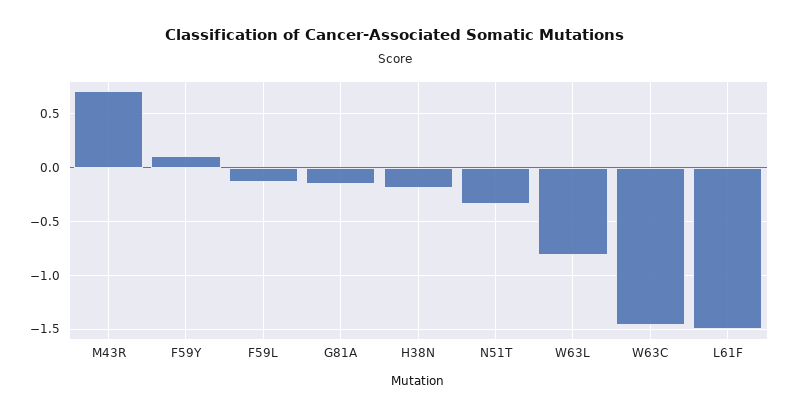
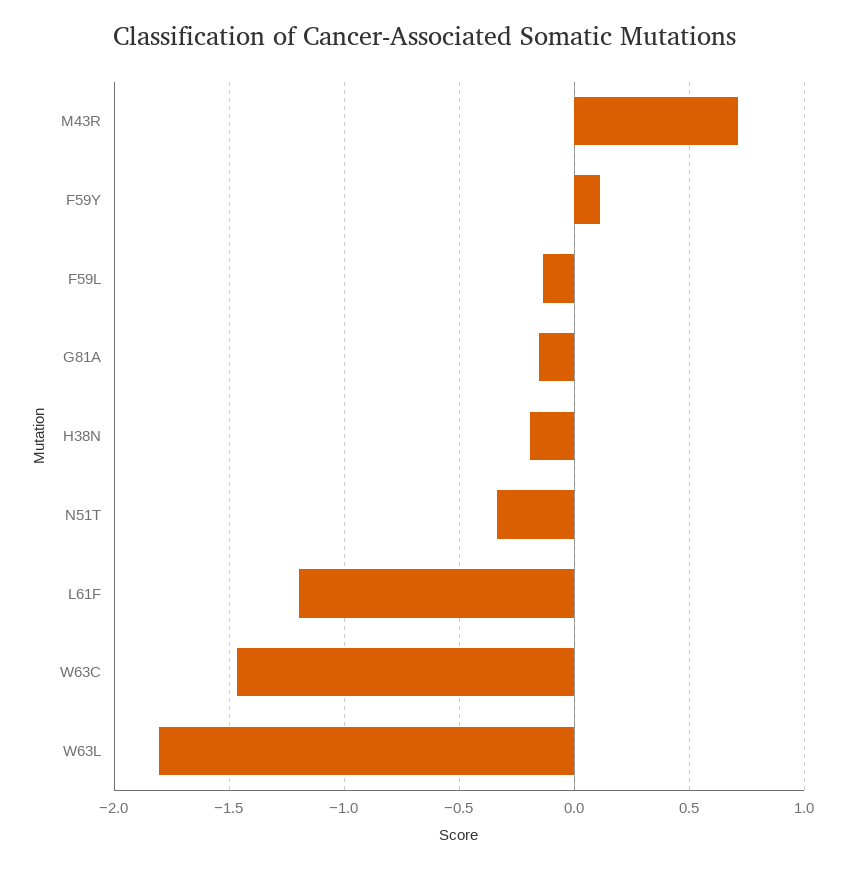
W63L: -0.8 -> -1.8
L61F: -1.5 -> -1.2

